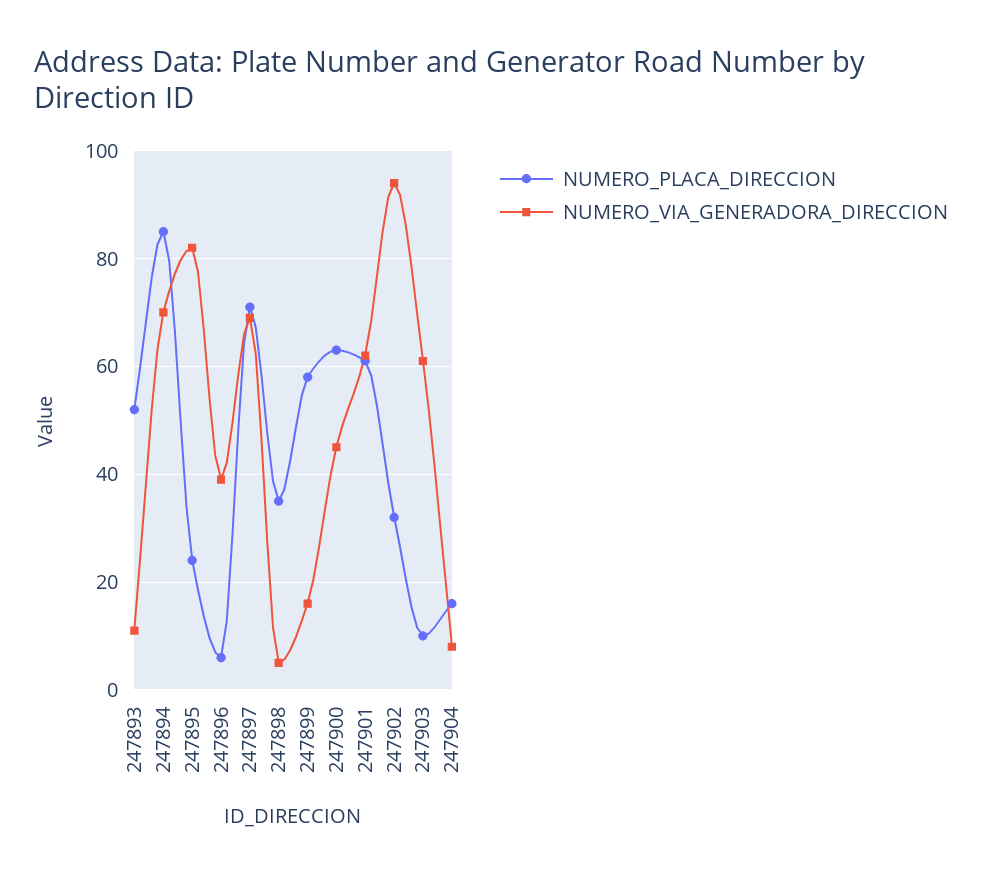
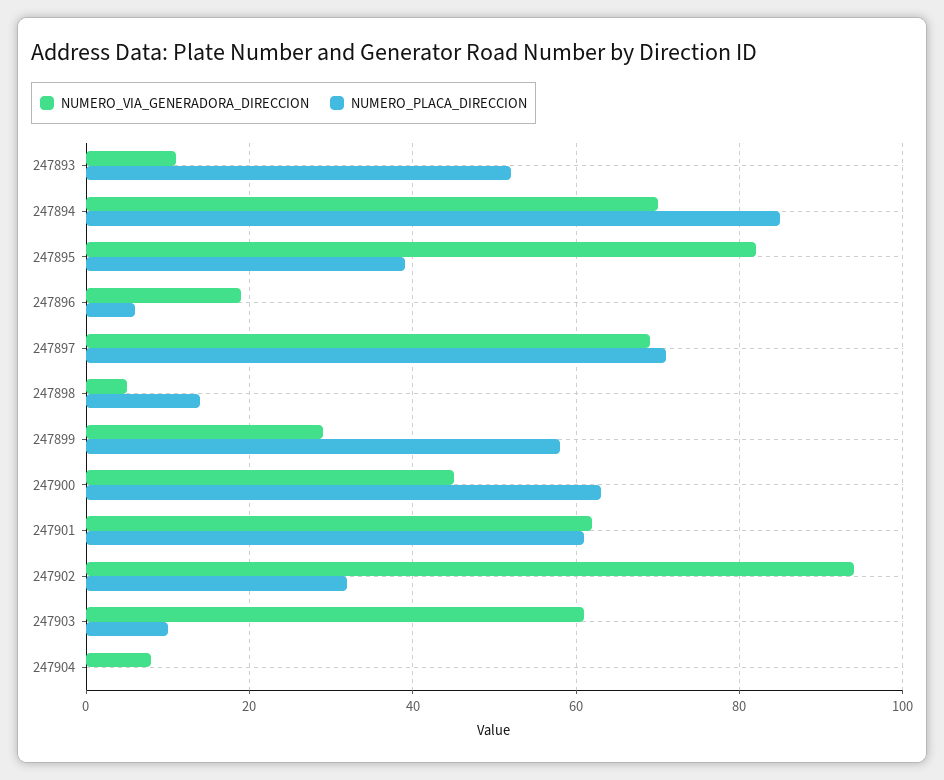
NUMERO_PLACA_DIRECCION, 247895: 25 -> 40
NUMERO_VIA_GENERADORA_DIRECCION, 247896: 40 -> 20
NUMERO_PLACA_DIRECCION, 247898: 35 -> 15
NUMERO_VIA_GENERADORA_DIRECCION, 247899: 15 -> 30
NUMERO_PLACA_DIRECCION, 247904: 15 -> 0

